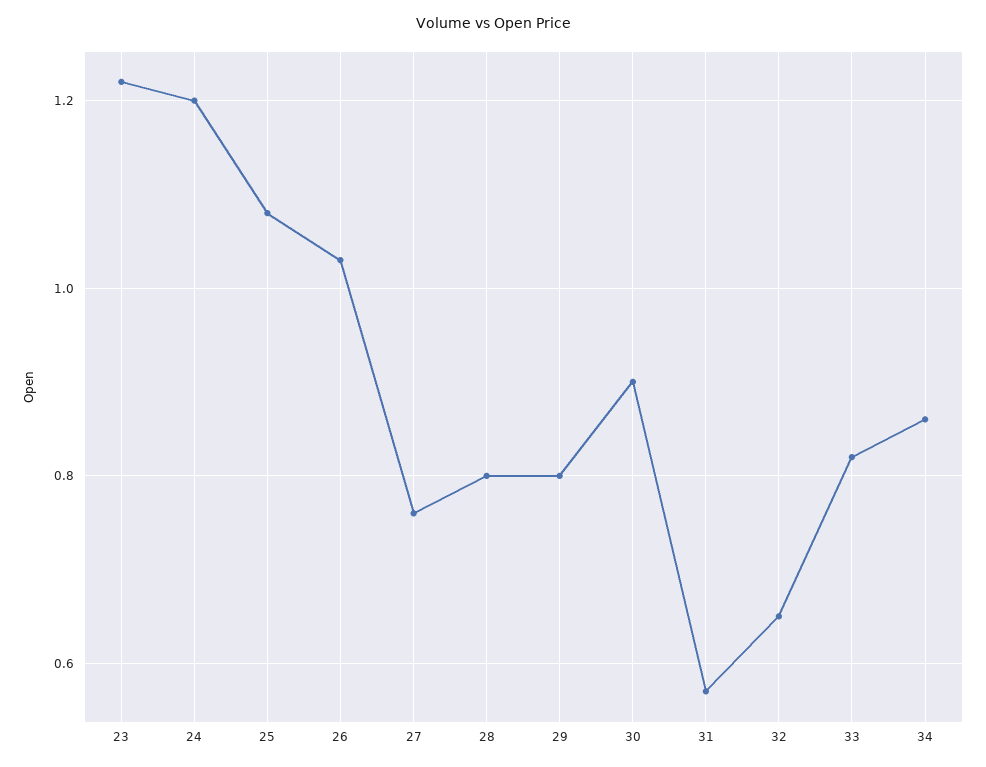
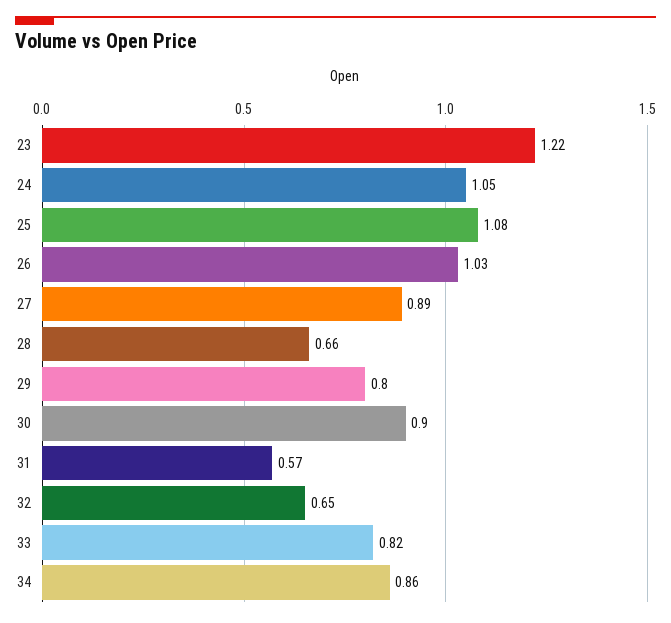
24: 1.2 -> 1.05
27: 0.75 -> 0.89
28: 0.8 -> 0.66

